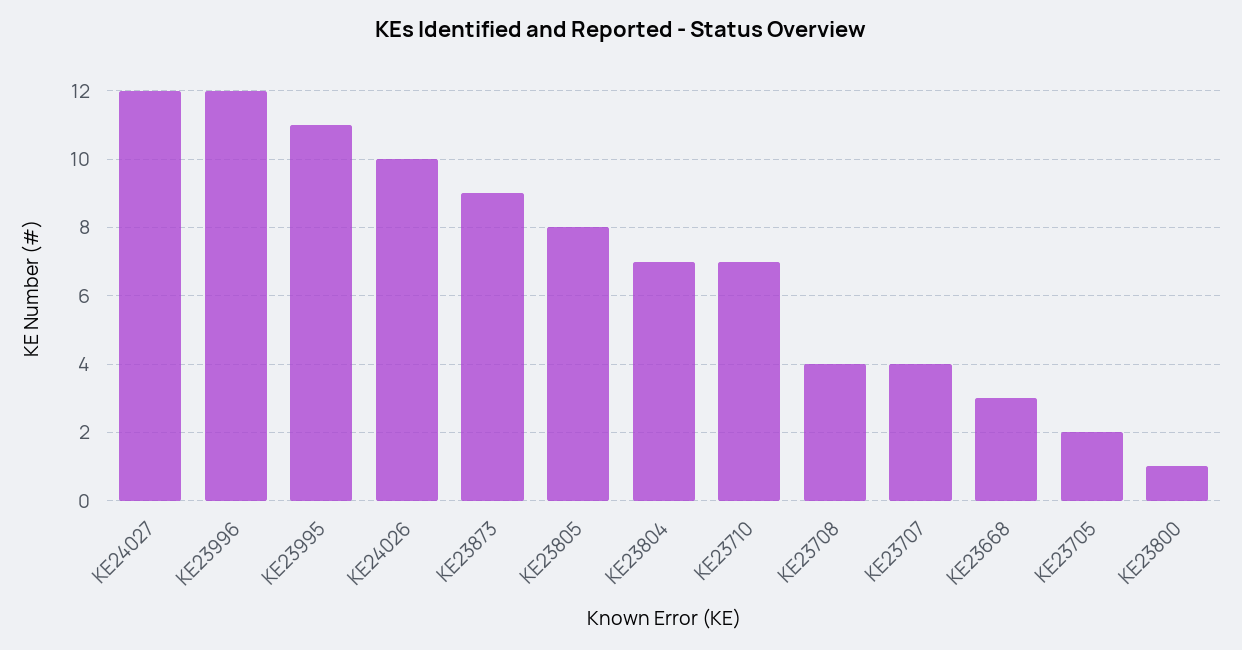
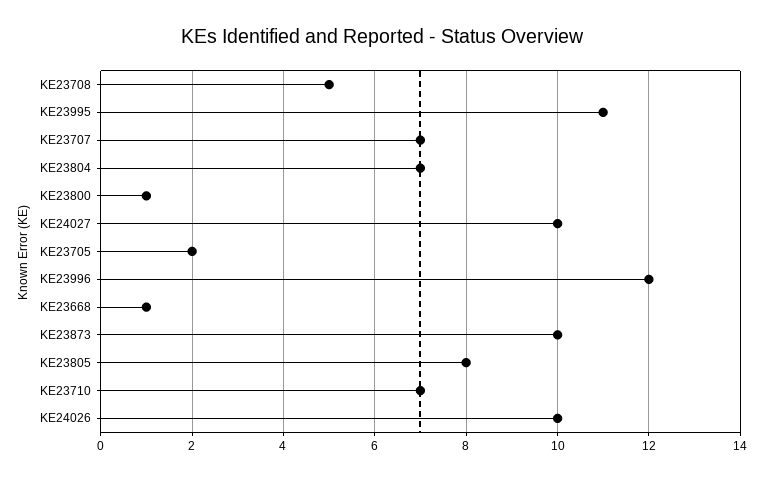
KE24027: 12 -> 10
KE23873: 9 -> 10
KE23708: 4 -> 5
KE23707: 4 -> 7
KE23668: 3 -> 1

